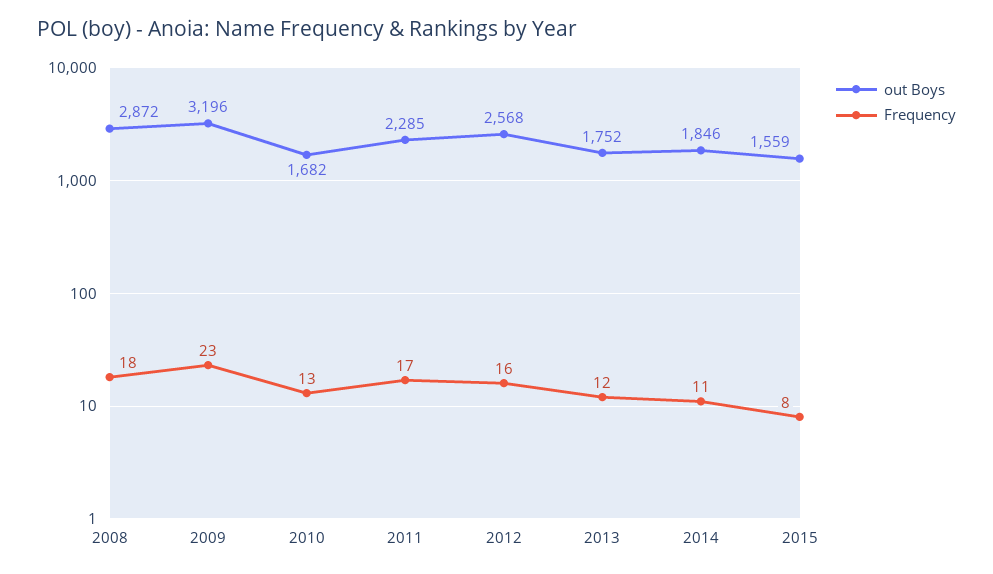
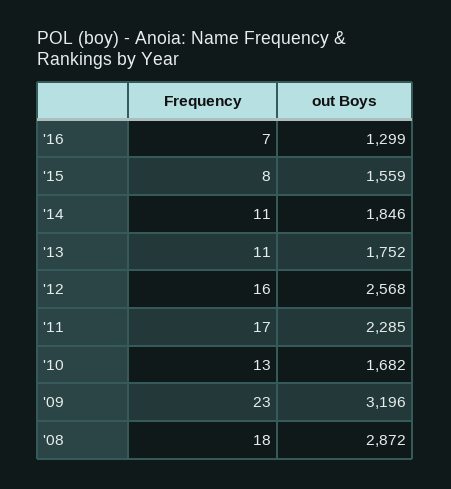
Frequency, 2013: 12 -> 11
Frequency, '16: none -> 7
out Boys, '16: none -> 1299

